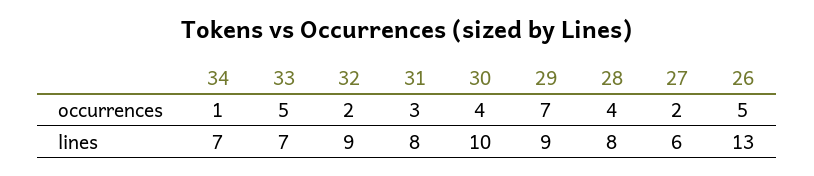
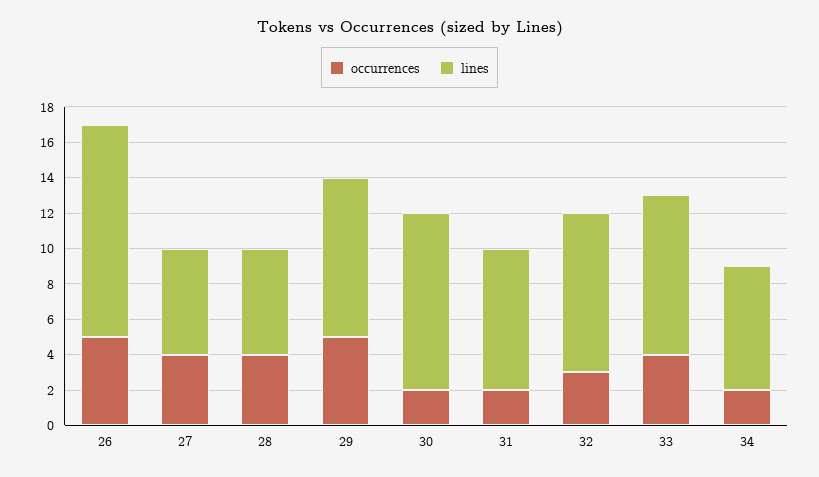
occurrences, 34: 1 -> 2
occurrences, 33: 5 -> 4
occurrences, 32: 2 -> 3
occurrences, 31: 3 -> 2
occurrences, 30: 4 -> 2
occurrences, 29: 7 -> 5
occurrences, 27: 2 -> 4
lines, 33: 7 -> 9
lines, 28: 8 -> 6
lines, 26: 13 -> 12

